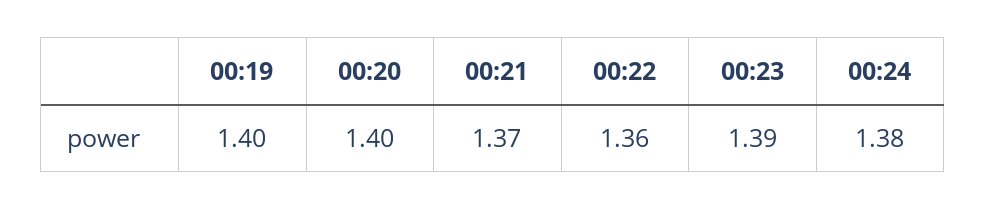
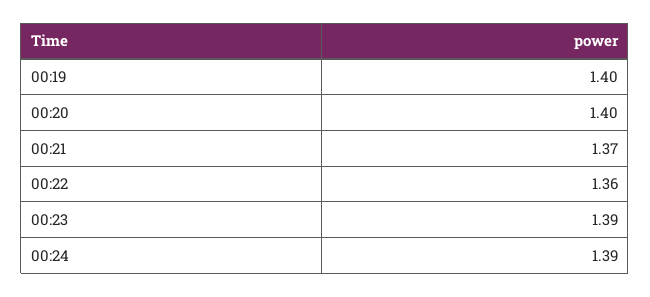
00:24: 1.38 -> 1.39

